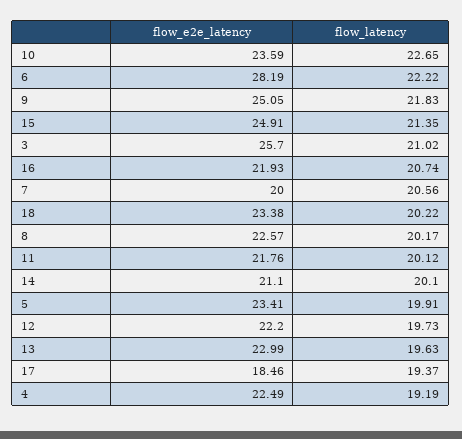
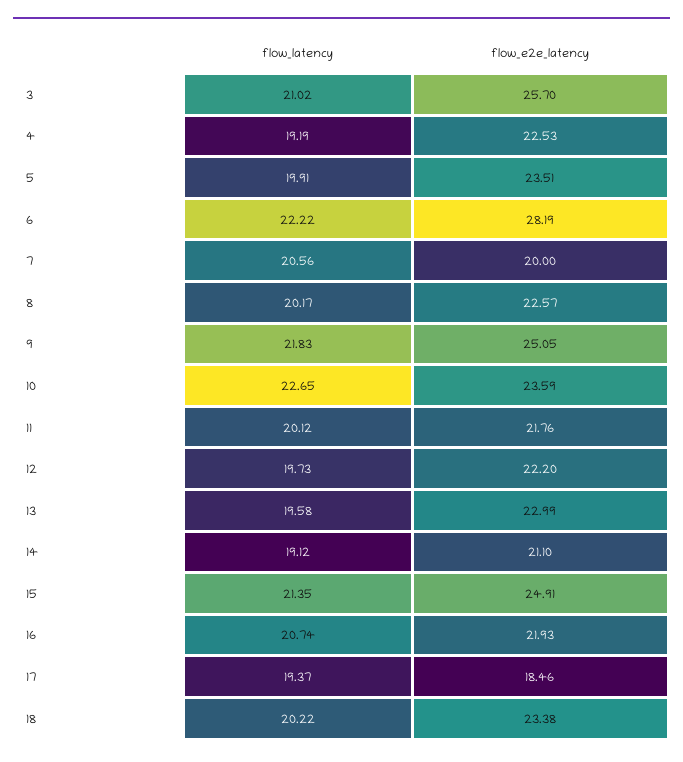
flow_latency, 14: 20.1 -> 19.12
flow_e2e_latency, 5: 23.41 -> 23.51
flow_latency, 13: 19.63 -> 19.58
flow_e2e_latency, 4: 22.49 -> 22.53

